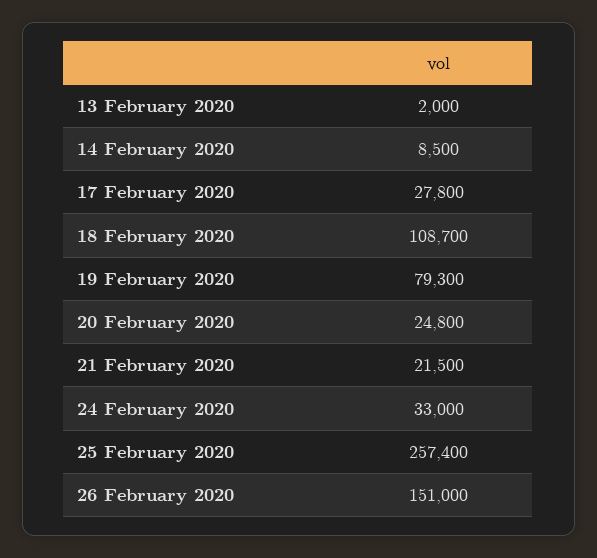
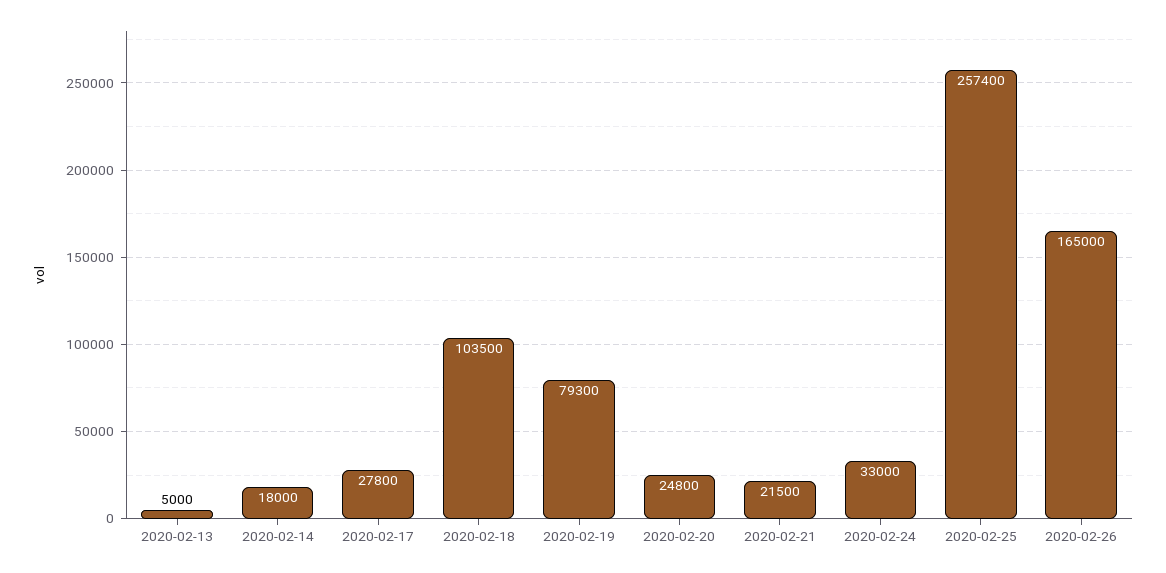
13 February 2020: 2000 -> 5000
14 February 2020: 8500 -> 18000
18 February 2020: 108700 -> 103500
26 February 2020: 151000 -> 165000

